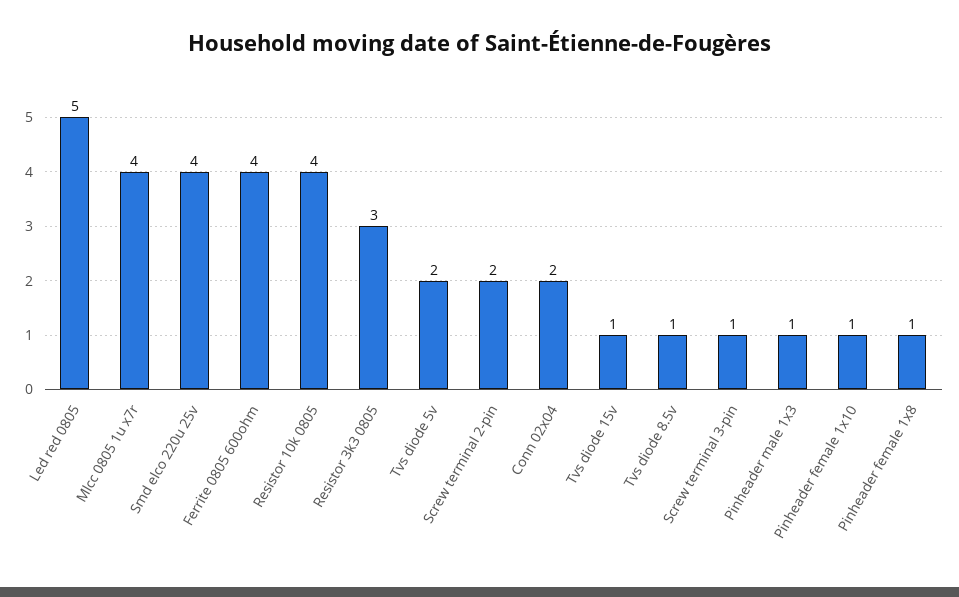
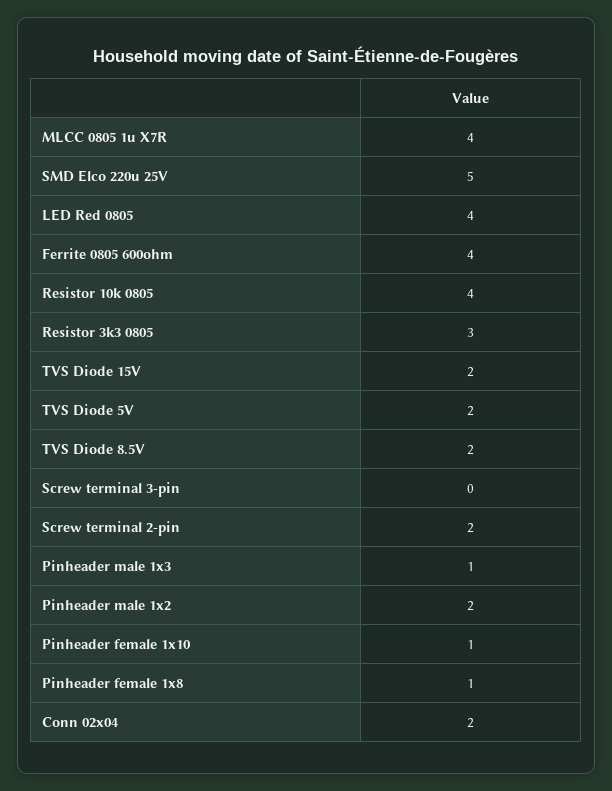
Led red 0805: 5 -> 4
Smd elco 220u 25v: 4 -> 5
Tvs diode 15v: 1 -> 2
Tvs diode 8.5v: 1 -> 2
Screw terminal 3-pin: 1 -> 0
Pinheader male 1x2: none -> 2

